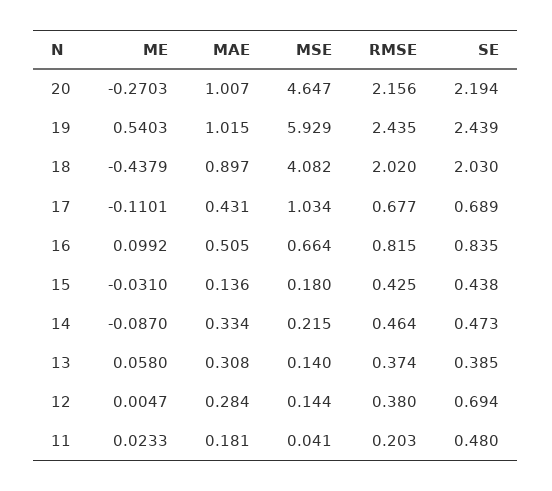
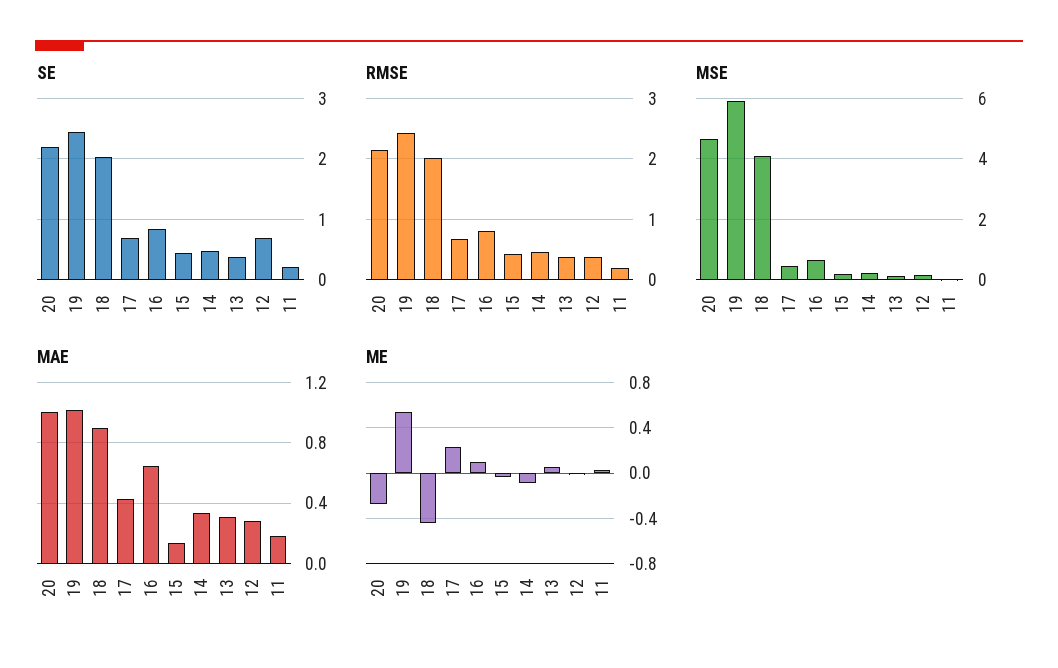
ME, 17: -0.1101 -> 0.2
MSE, 17: 1.034 -> 0.4
MAE, 16: 0.505 -> 0.65
SE, 11: 0.48 -> 0.2

